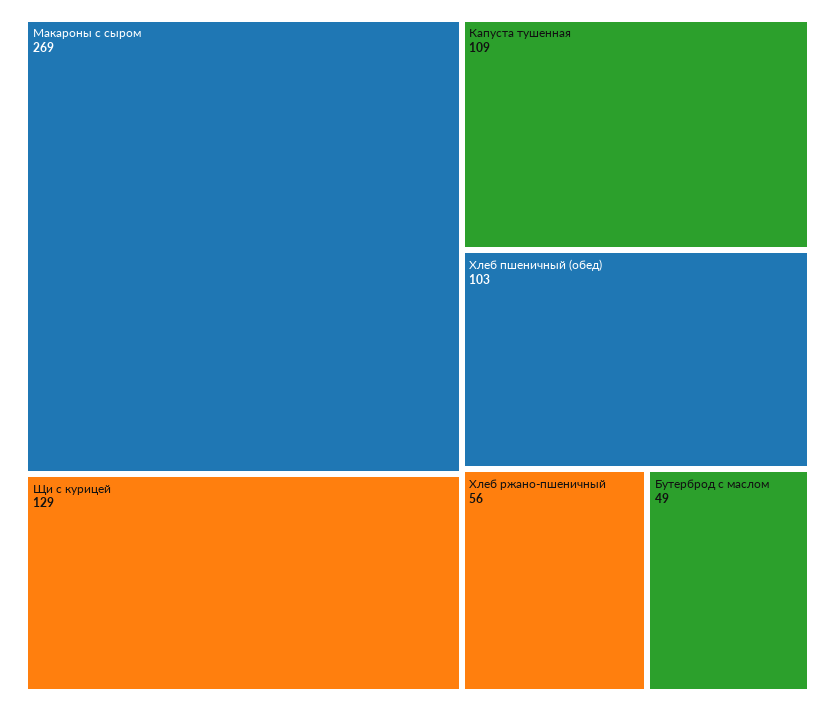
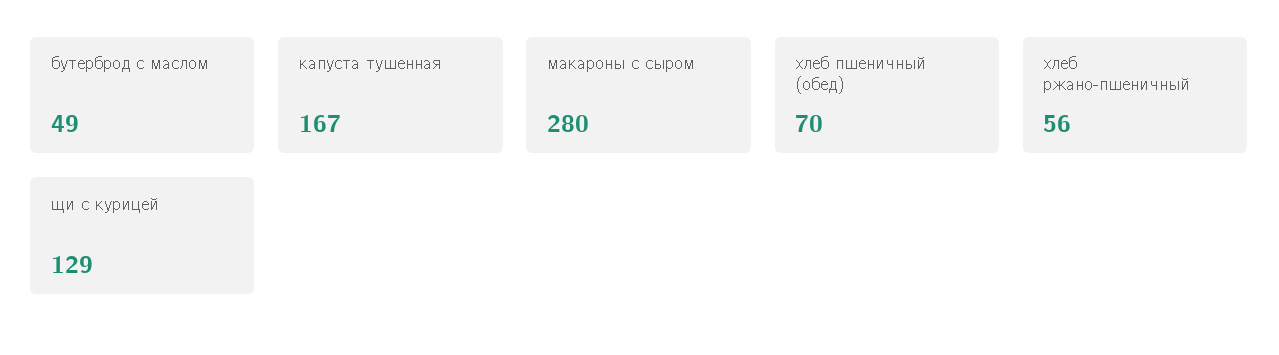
Макароны с сыром: 269 -> 280
Капуста тушенная: 109 -> 167
Хлеб пшеничный (обед): 103 -> 70

